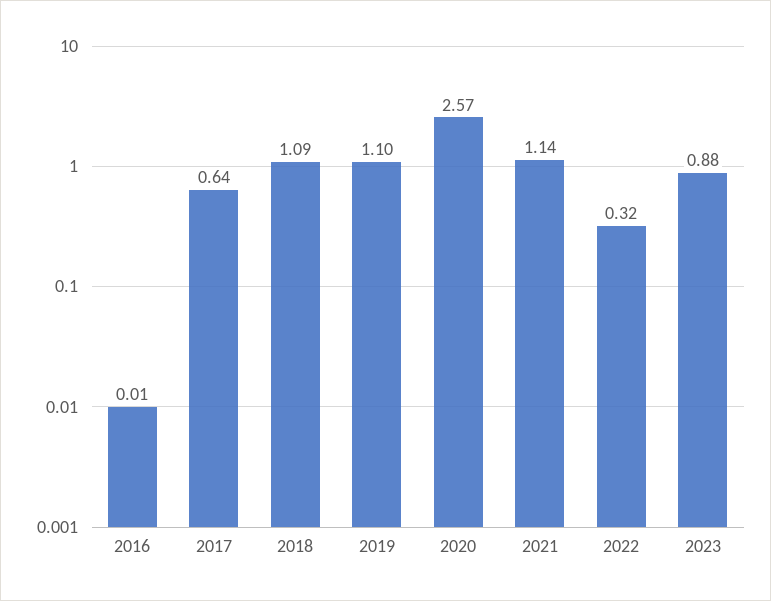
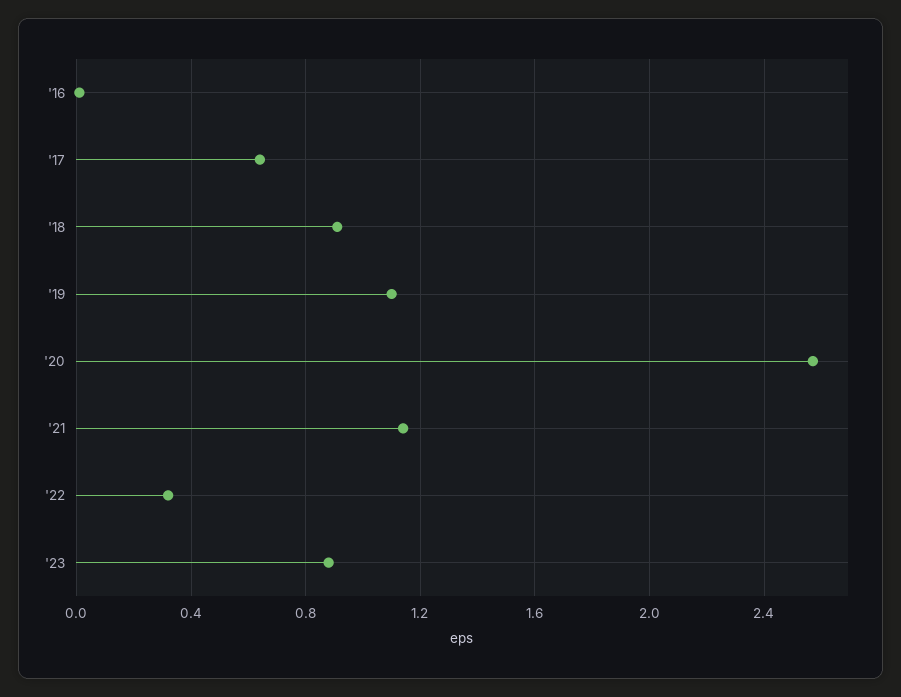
2018: 1.09 -> 0.9

